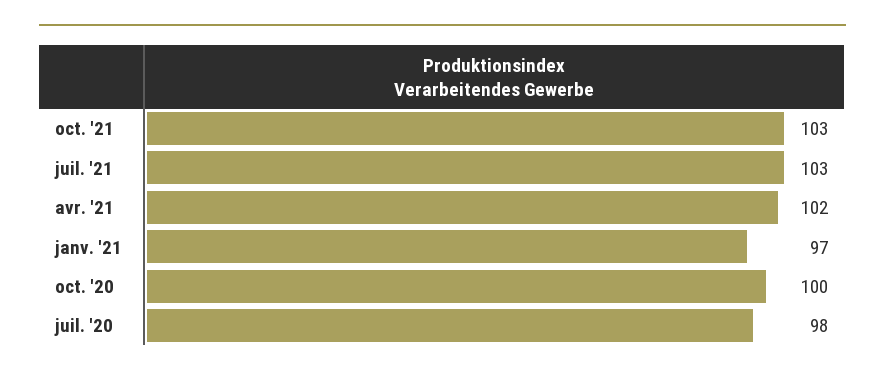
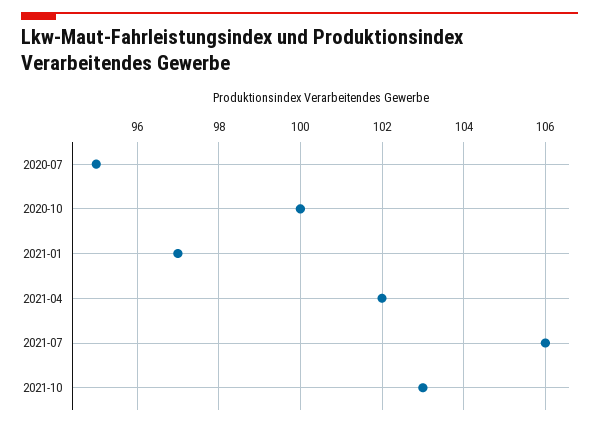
juil. '21: 103 -> 106
juil. '20: 98 -> 95

